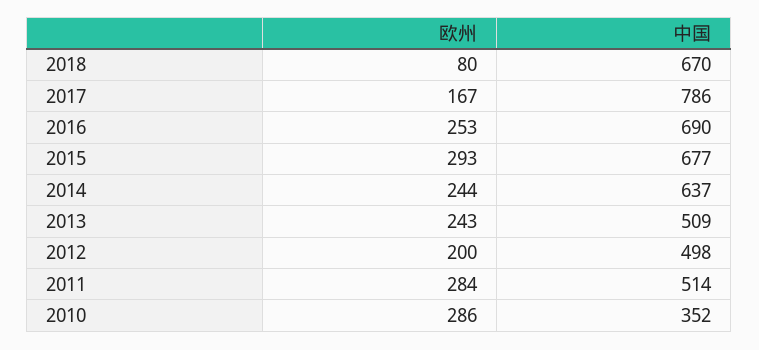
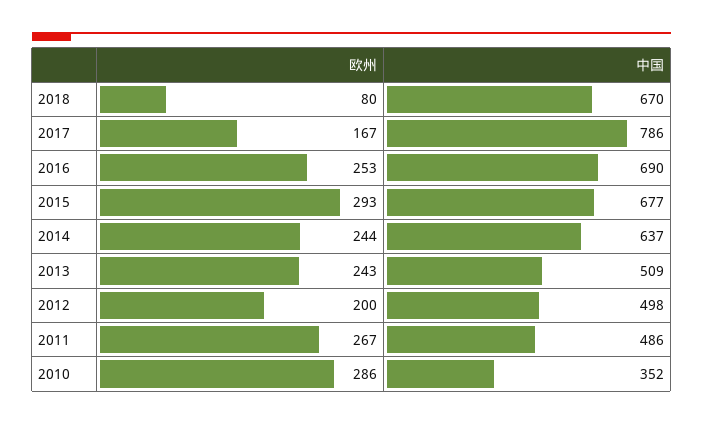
欧州, 2011: 284 -> 267
中国, 2011: 514 -> 486

